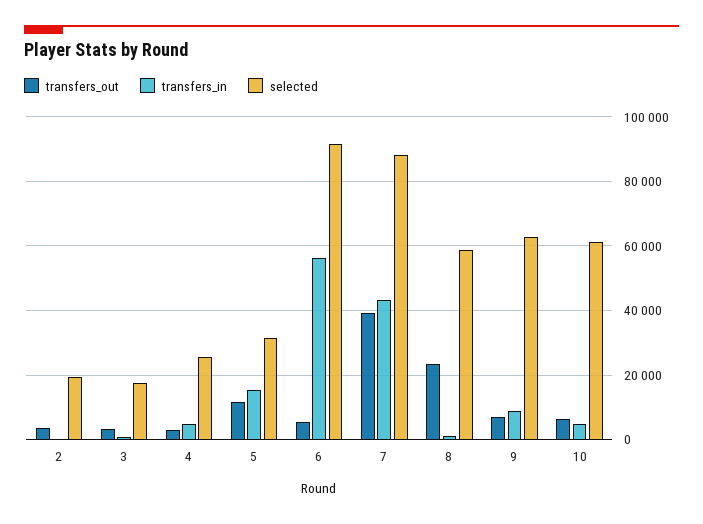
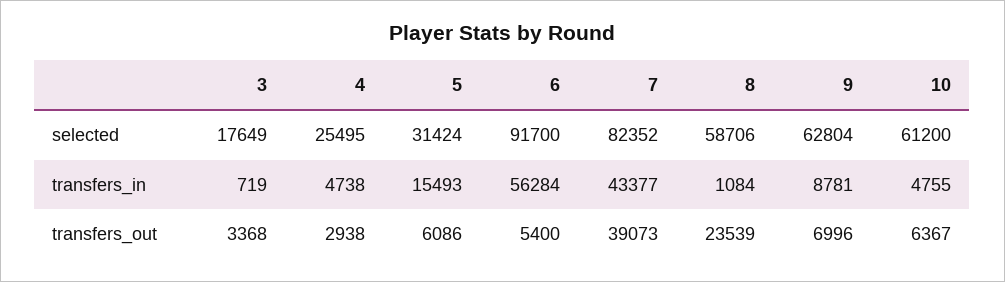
transfers_out, 2: 4000 -> none
transfers_in, 2: 0 -> none
selected, 2: 20000 -> none
transfers_out, 5: 12000 -> 6086
selected, 7: 88000 -> 82352

